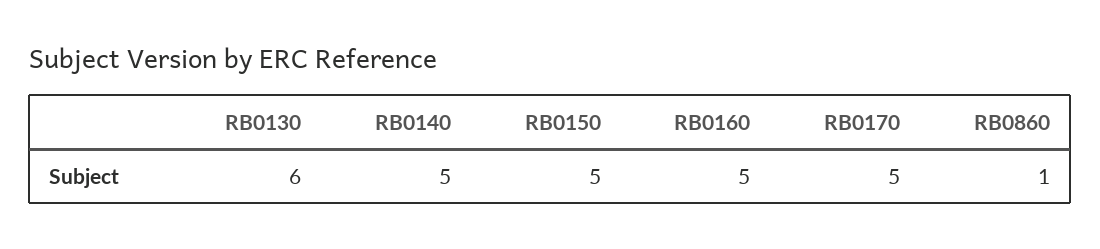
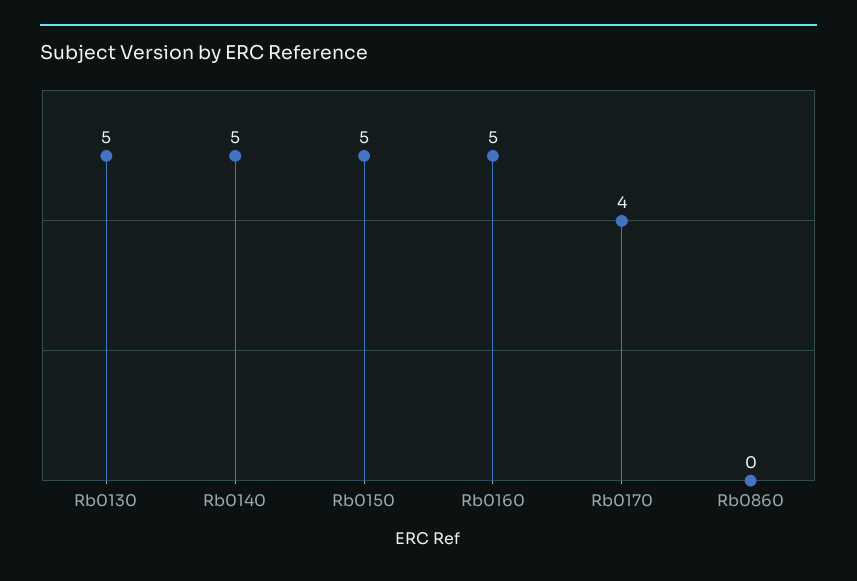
RB0130: 6 -> 5
RB0170: 5 -> 4
RB0860: 1 -> 0

